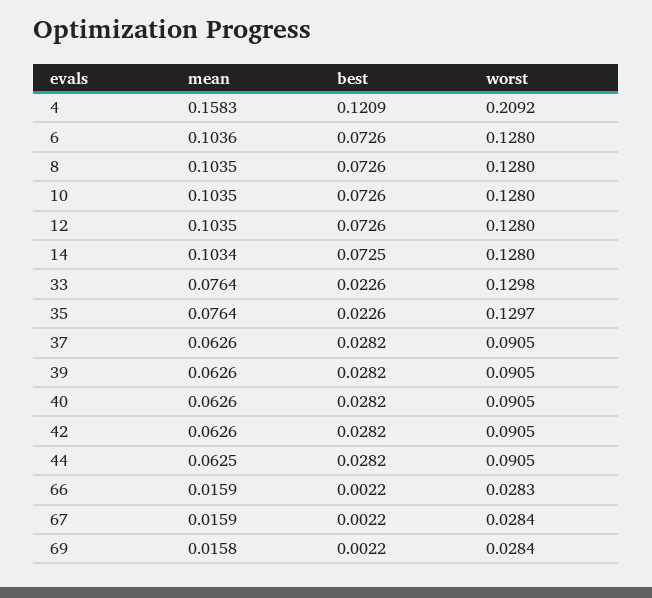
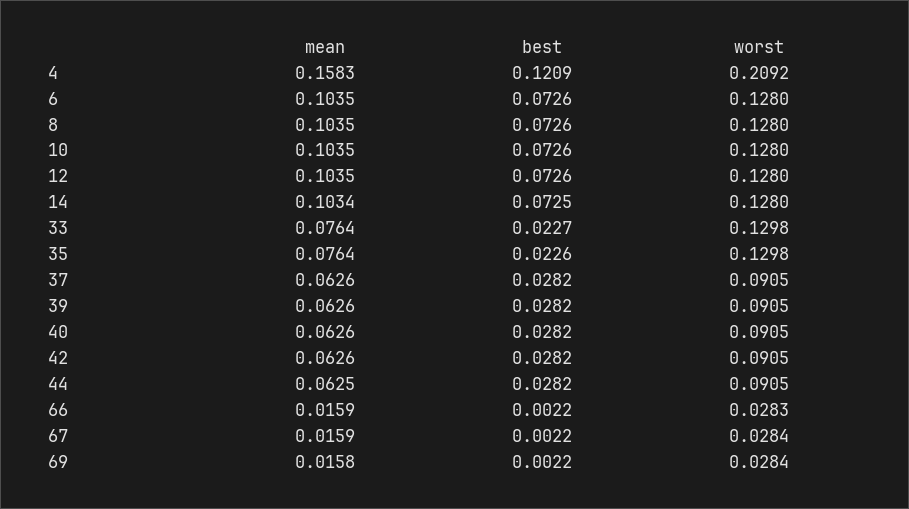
mean, 6: 0.1036 -> 0.1035
best, 33: 0.0226 -> 0.0227
worst, 35: 0.1297 -> 0.1298

